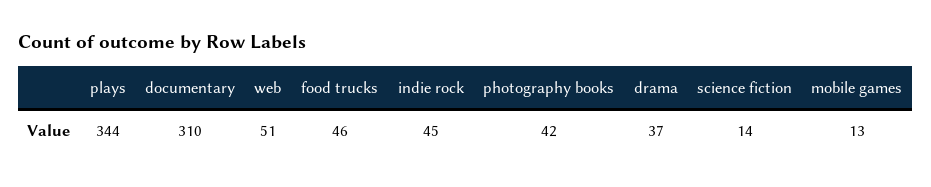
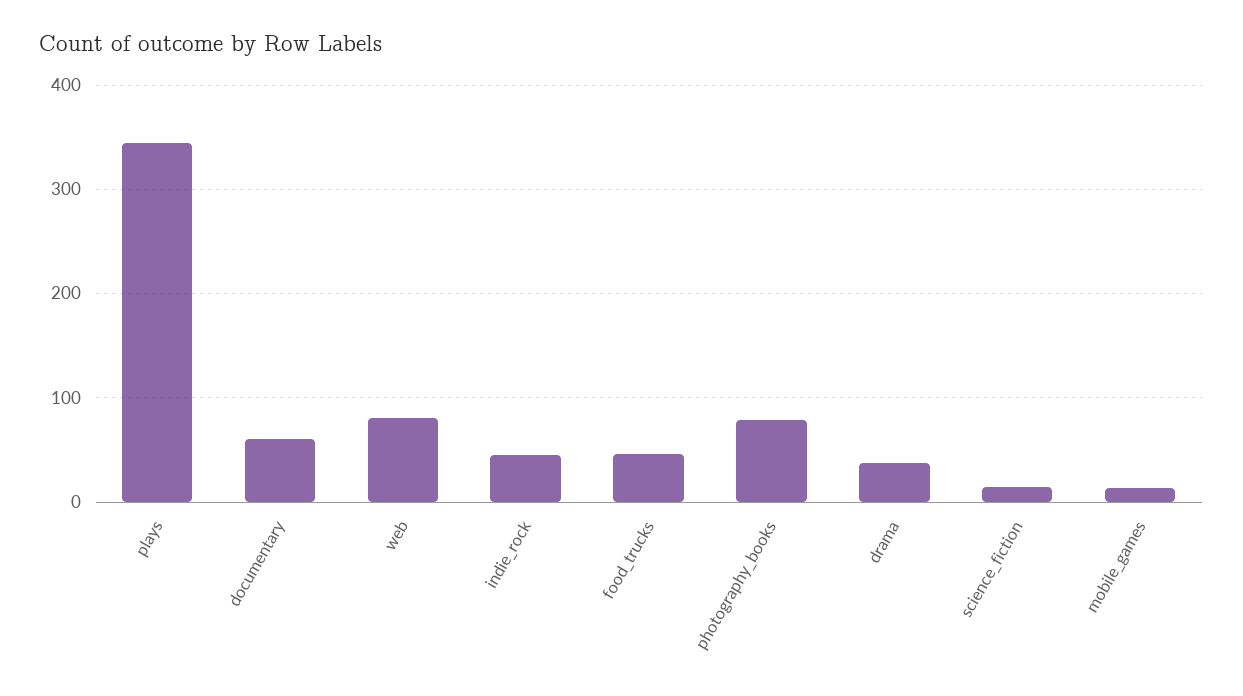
documentary: 310 -> 60
web: 51 -> 80
photography books: 42 -> 80

